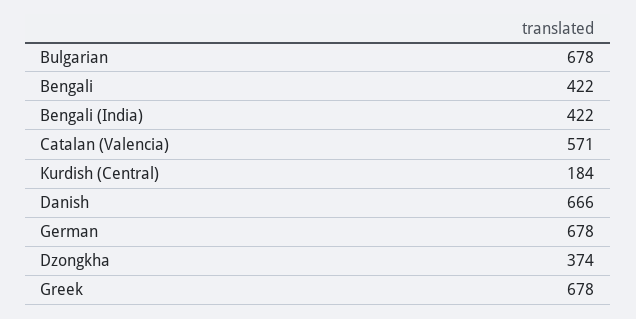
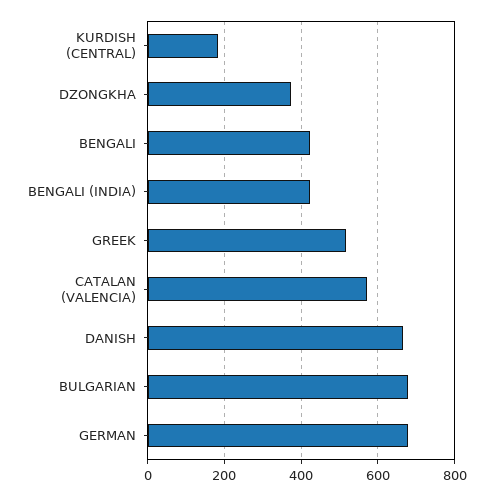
Greek: 678 -> 520

